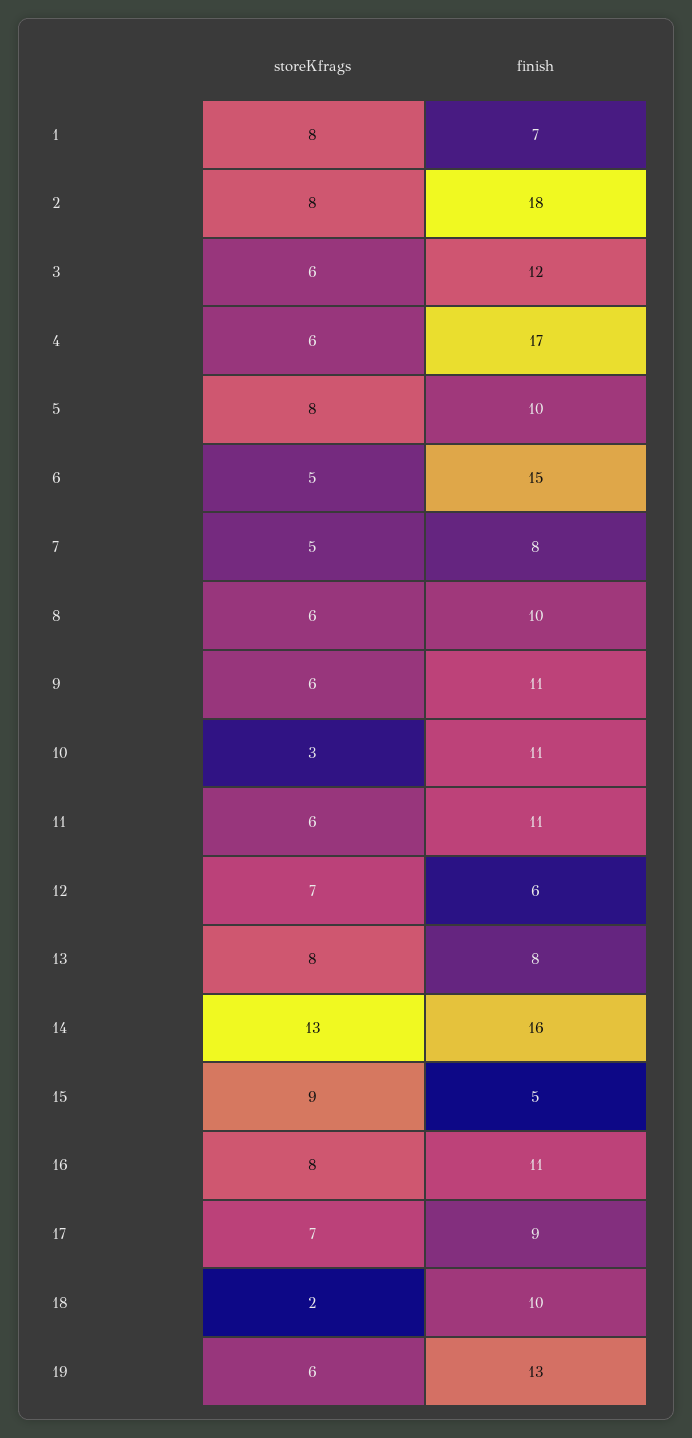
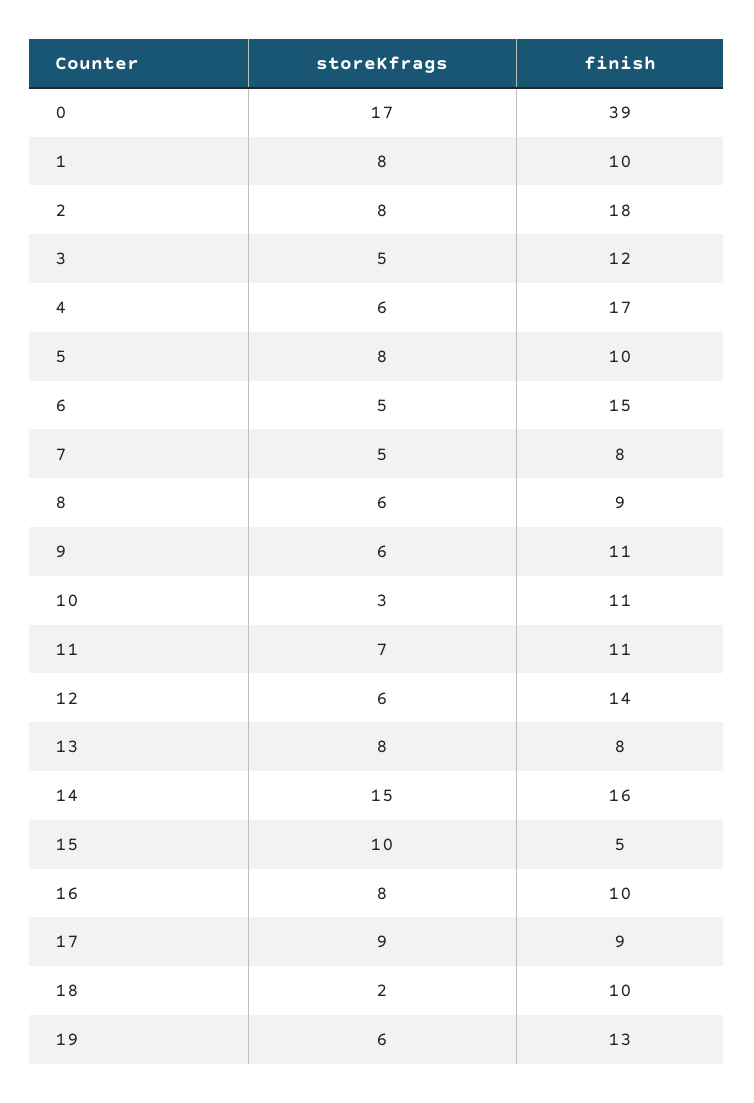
finish, 1: 7 -> 10
storeKfrags, 3: 6 -> 5
finish, 8: 10 -> 9
storeKfrags, 11: 6 -> 7
storeKfrags, 12: 7 -> 6
finish, 12: 6 -> 14
storeKfrags, 14: 13 -> 15
storeKfrags, 15: 9 -> 10
finish, 16: 11 -> 10
storeKfrags, 17: 7 -> 9
storeKfrags, 0: none -> 17
finish, 0: none -> 39

